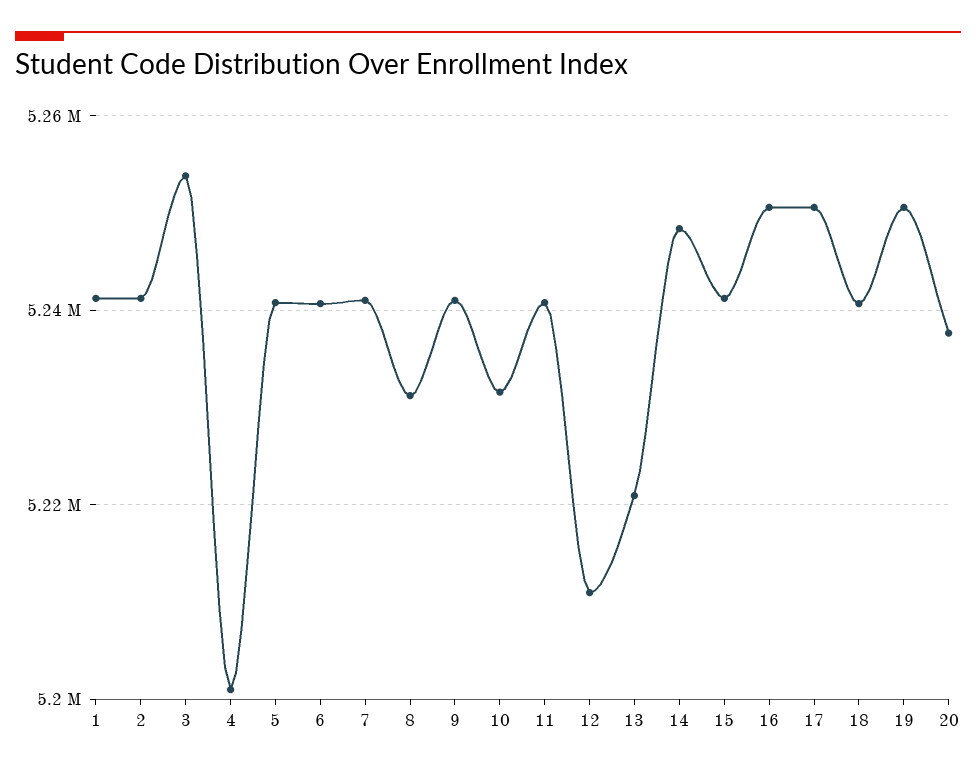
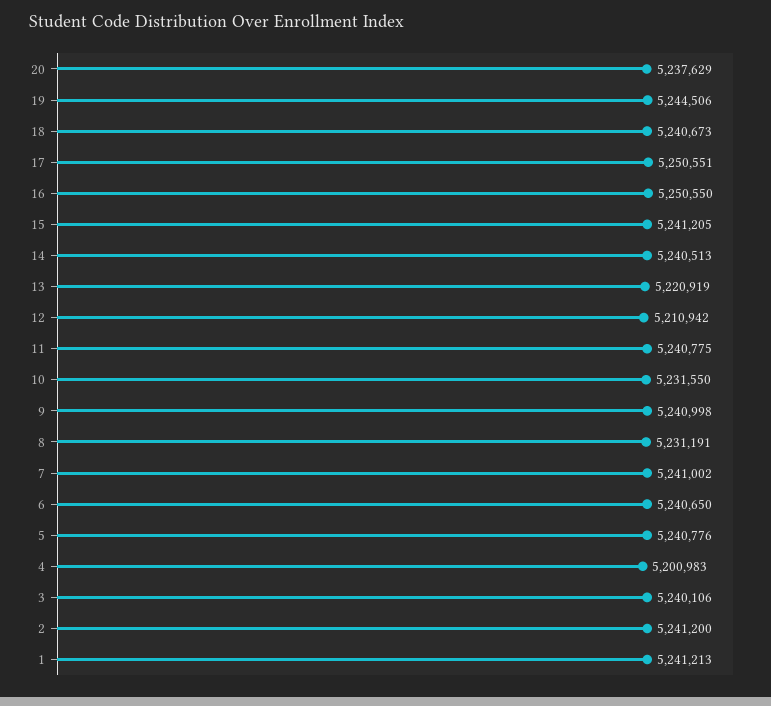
3: 5254000 -> 5240106
14: 5248000 -> 5240513
19: 5250000 -> 5244506

